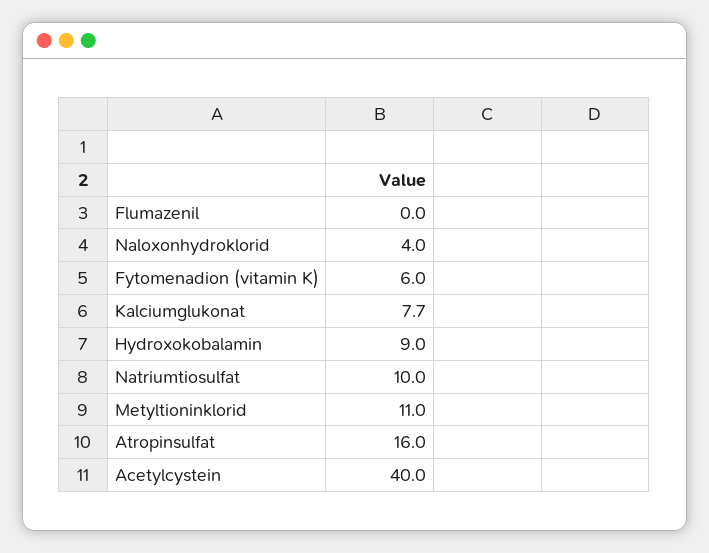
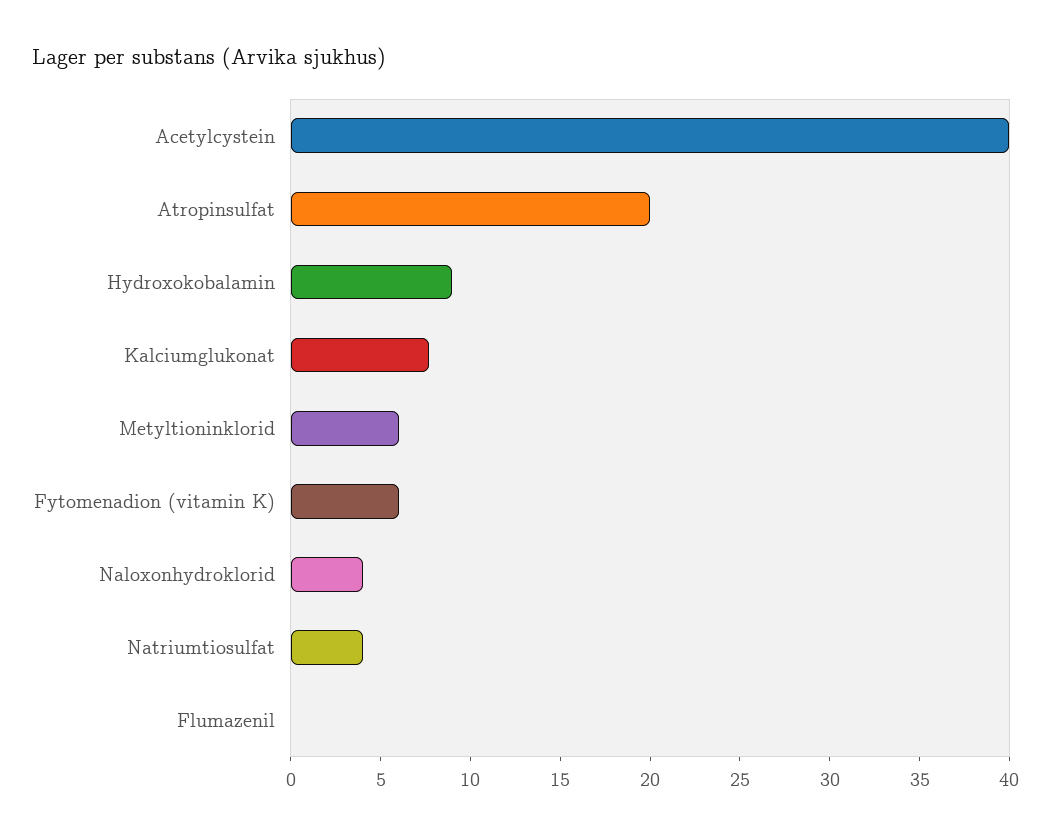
Natriumtiosulfat: 10 -> 4
Metyltioninklorid: 11 -> 6
Atropinsulfat: 16 -> 20

